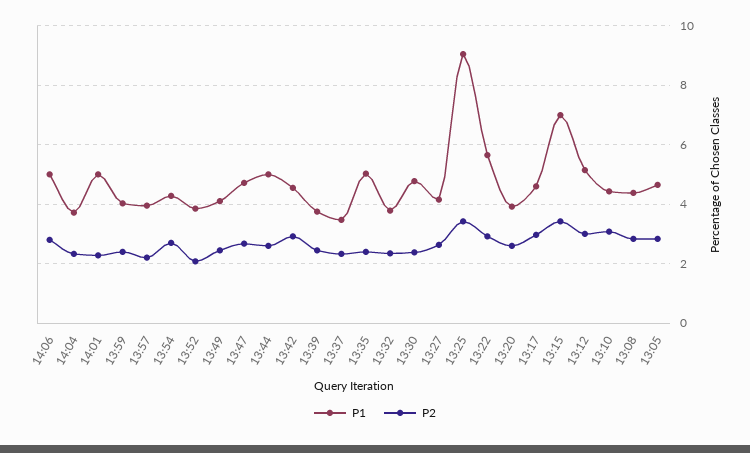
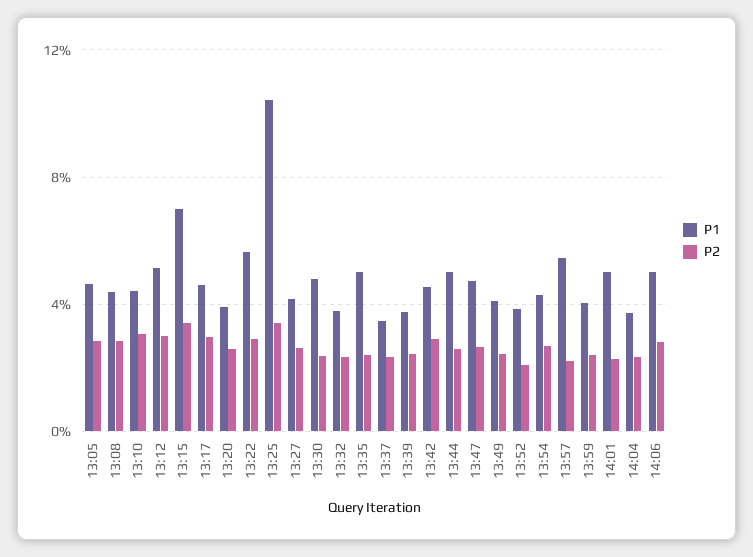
P1, 13:57: 4 -> 5.5
P1, 13:25: 9 -> 10.5

